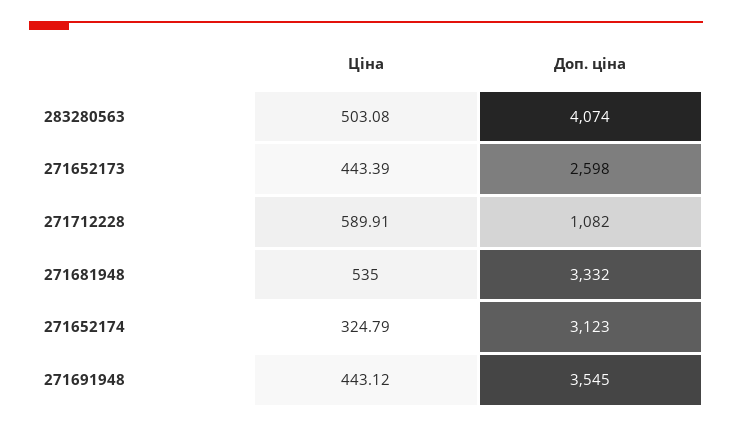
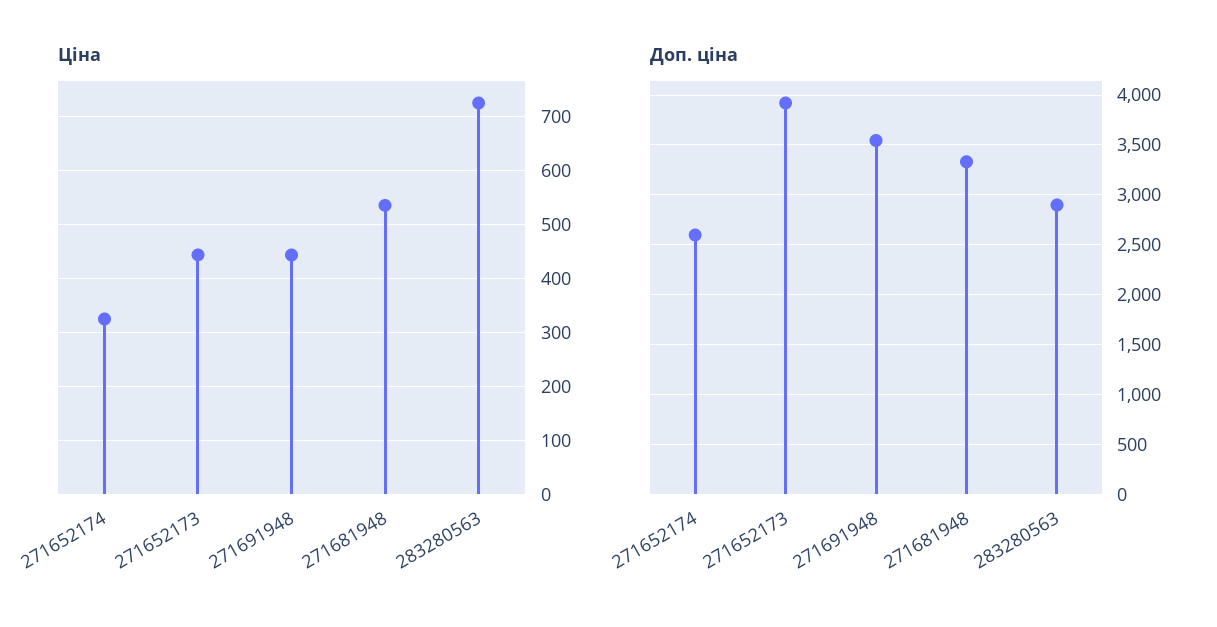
Ціна, 283280563: 503.08 -> 720
Доп. ціна, 283280563: 4074 -> 2900
Доп. ціна, 271652173: 2598 -> 3900
Ціна, 271712228: 589.91 -> none
Доп. ціна, 271712228: 1082 -> none
Доп. ціна, 271652174: 3123 -> 2600

